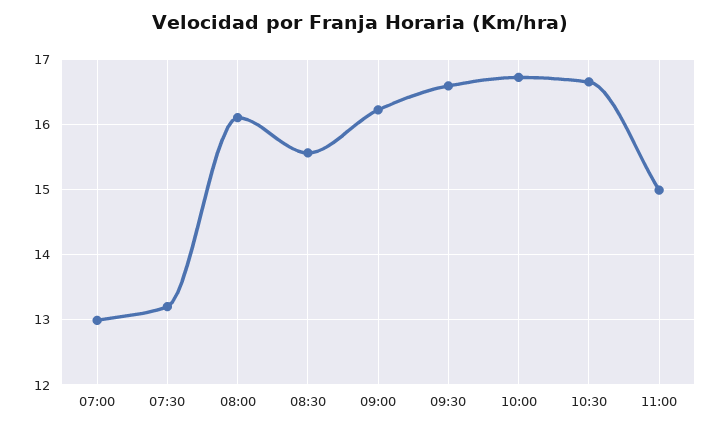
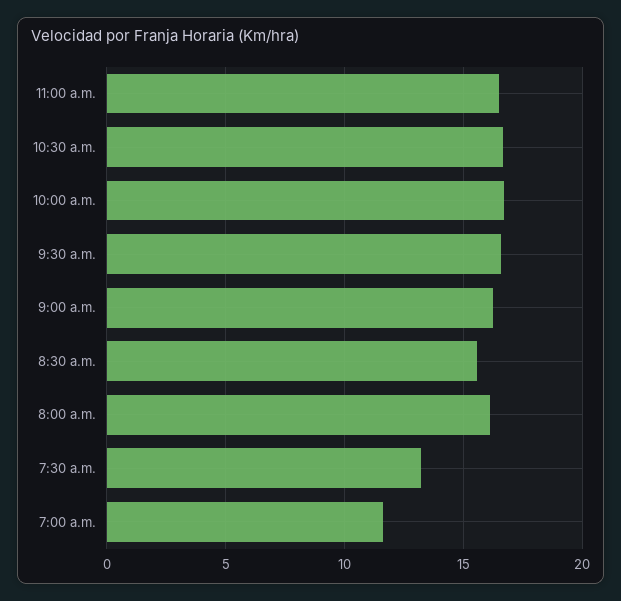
07:00: 13 -> 11.5
11:00: 15 -> 16.5

